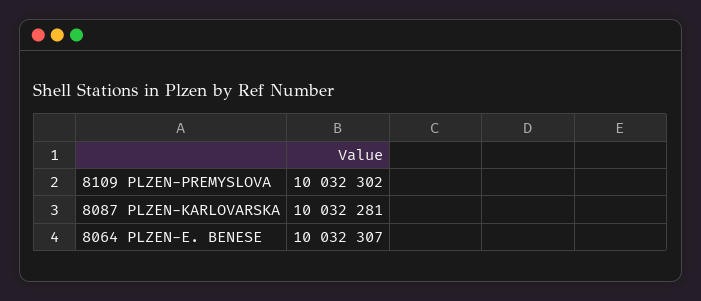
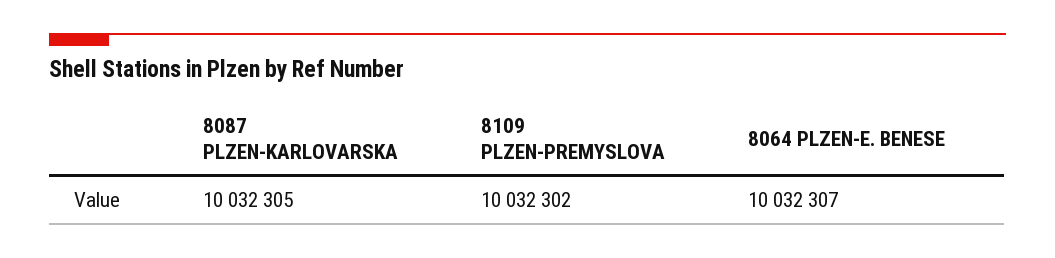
8087 PLZEN-KARLOVARSKA: 10032281 -> 10032305

